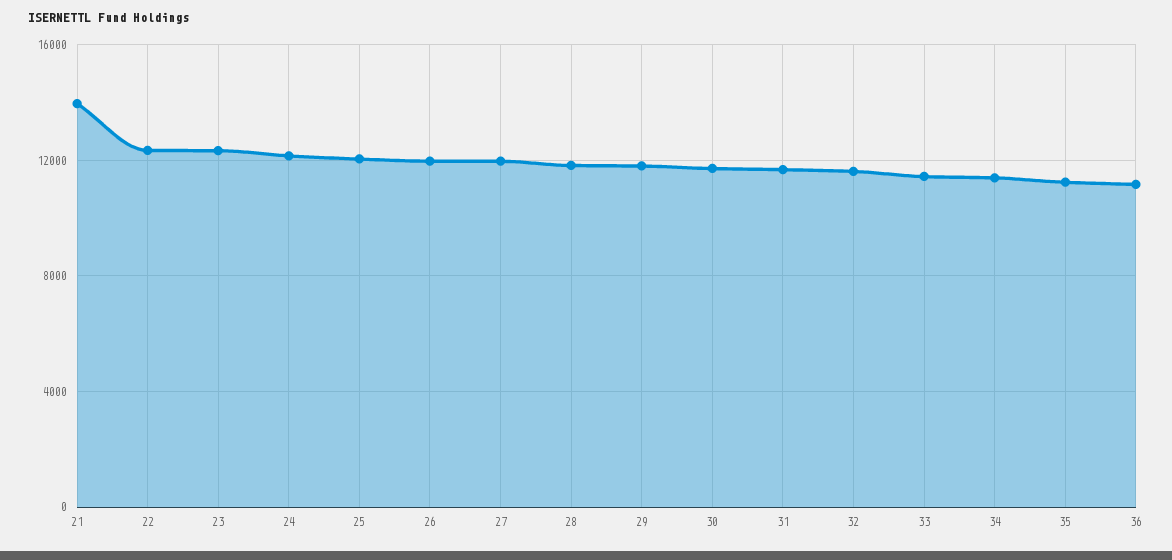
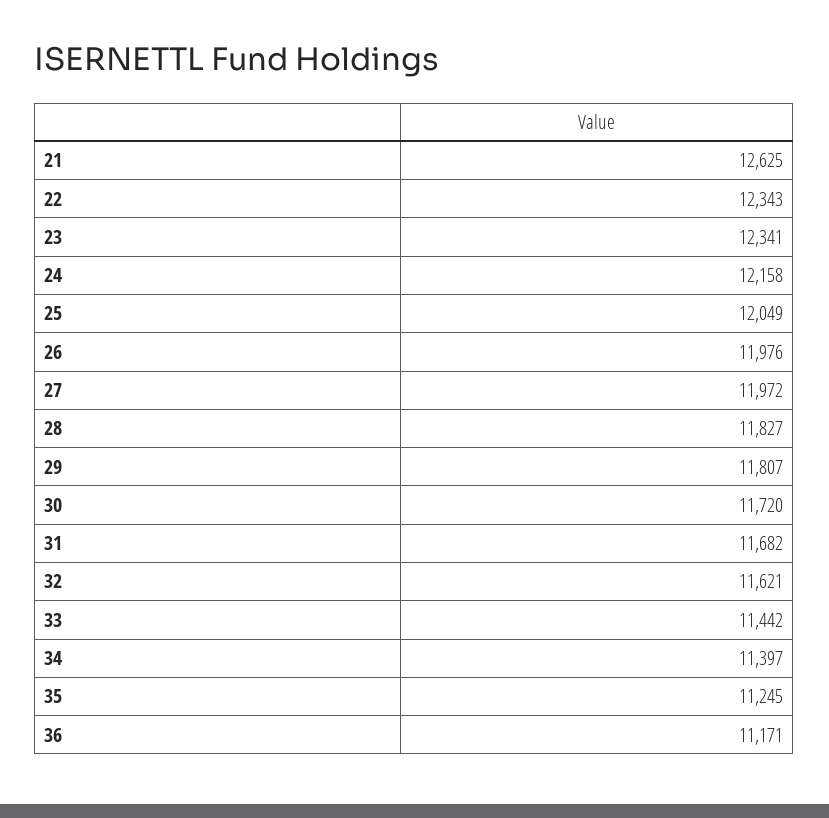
21: 14000 -> 12625

